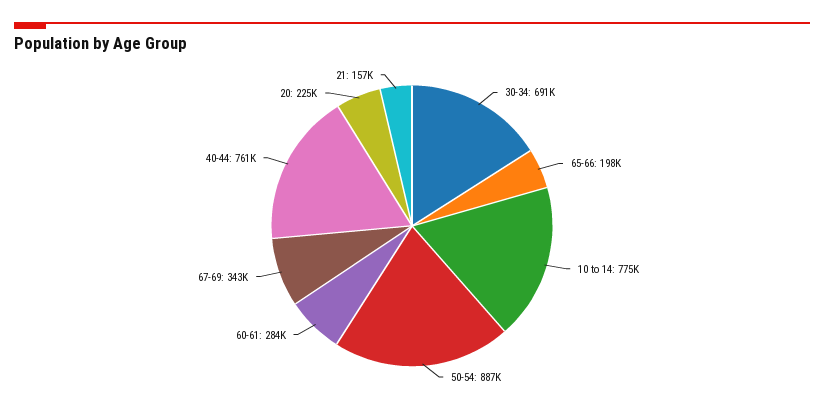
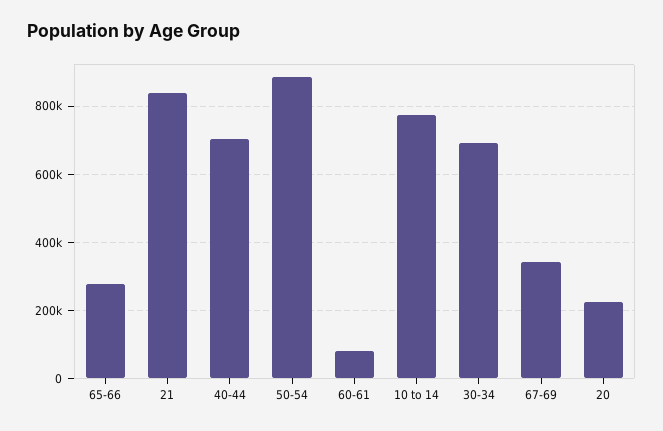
65-66: 198000 -> 280000
60-61: 284000 -> 80000
40-44: 761000 -> 700000
21: 157000 -> 840000

